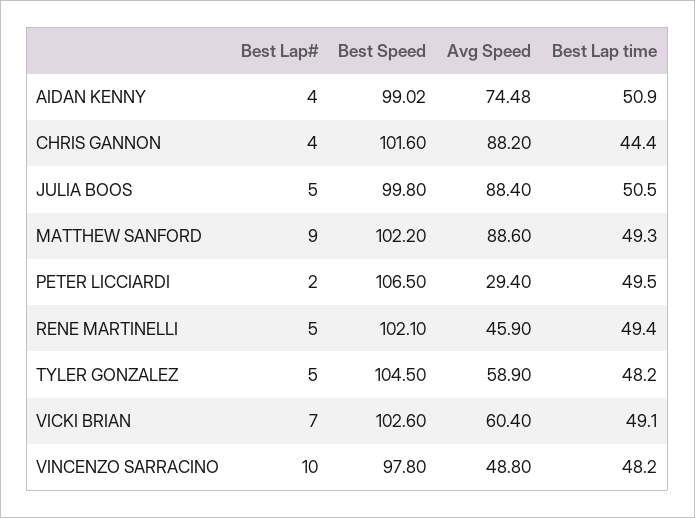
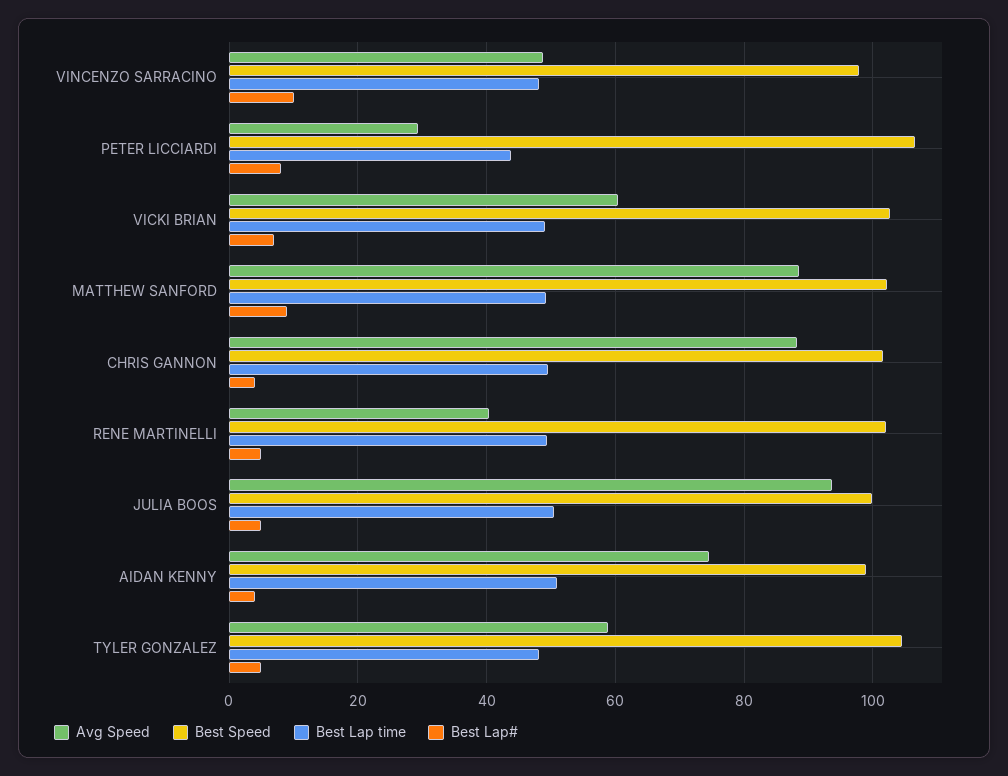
Best Lap time, CHRIS GANNON: 44.4 -> 50
Avg Speed, JULIA BOOS: 88.4 -> 94
Best Lap#, PETER LICCIARDI: 2 -> 8
Best Lap time, PETER LICCIARDI: 49.5 -> 44
Avg Speed, RENE MARTINELLI: 45.9 -> 40

